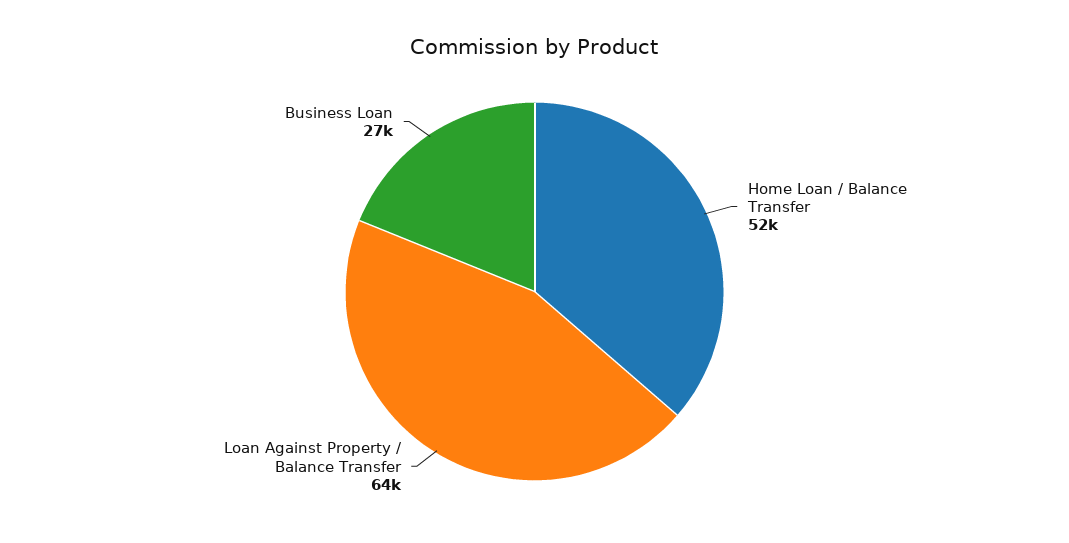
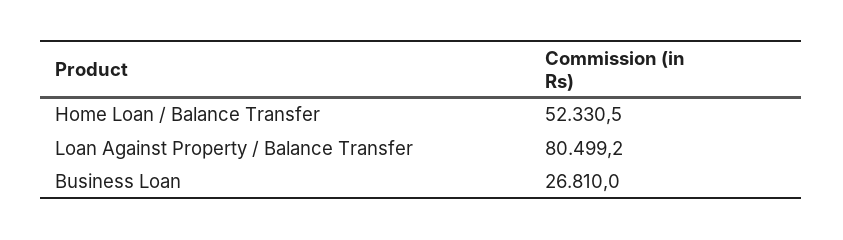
Loan Against Property / Balance Transfer: 64000 -> 80499.2

